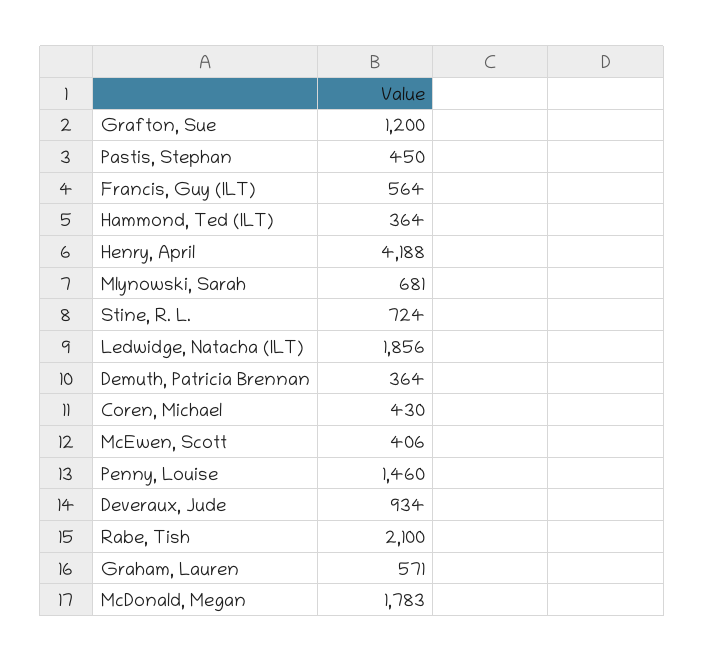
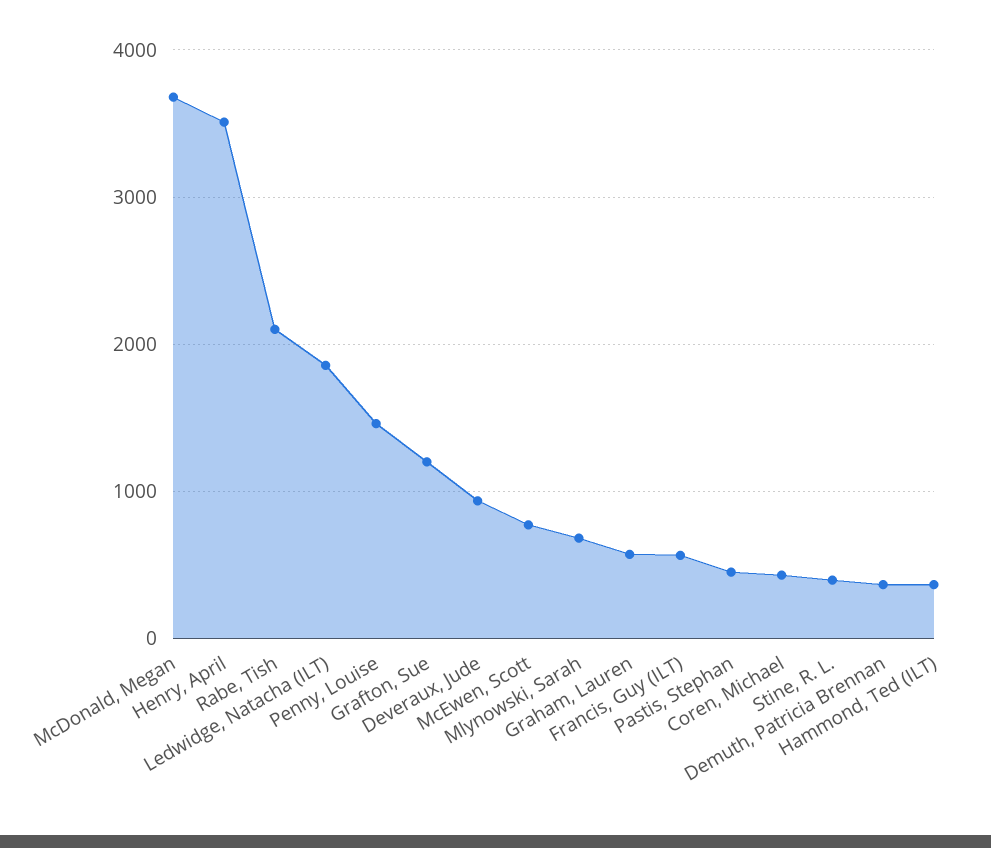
Henry, April: 4188 -> 3500
Stine, R. L.: 724 -> 400
McEwen, Scott: 406 -> 800
McDonald, Megan: 1783 -> 3700

